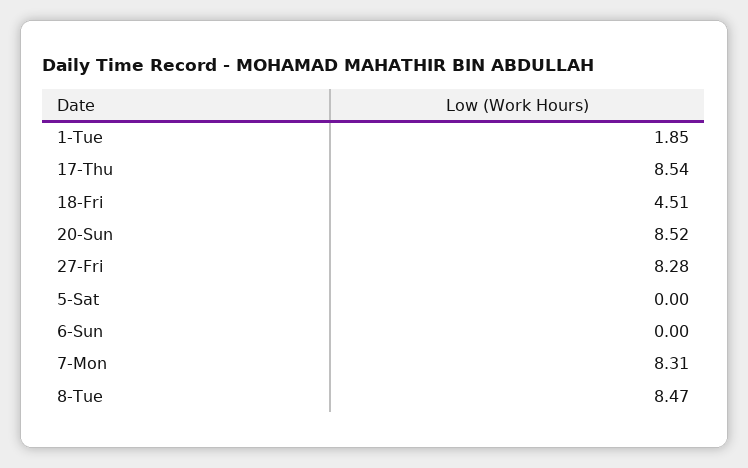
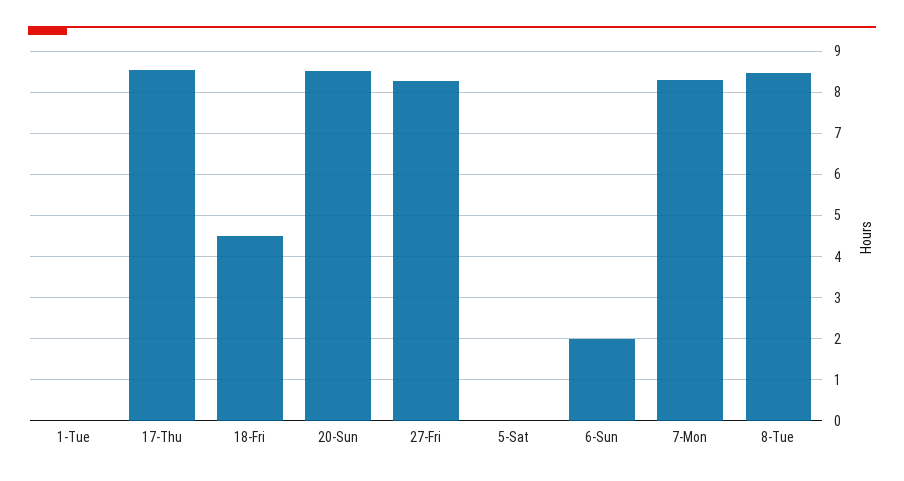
1-Tue: 1.85 -> 0
6-Sun: 0 -> 2

